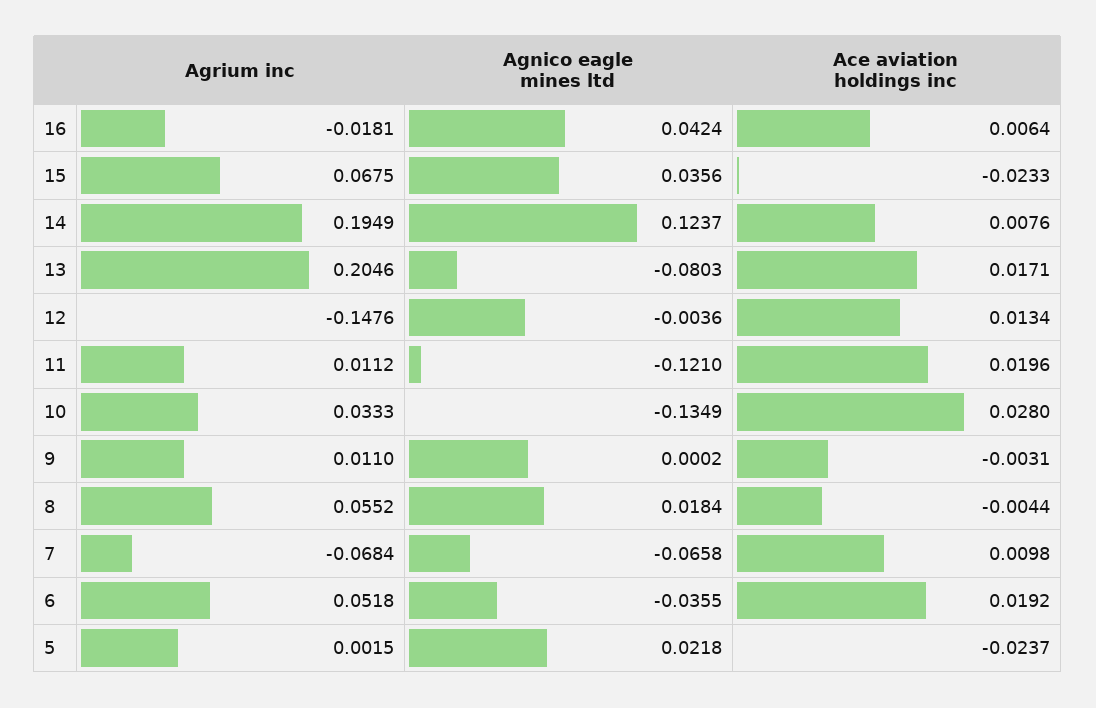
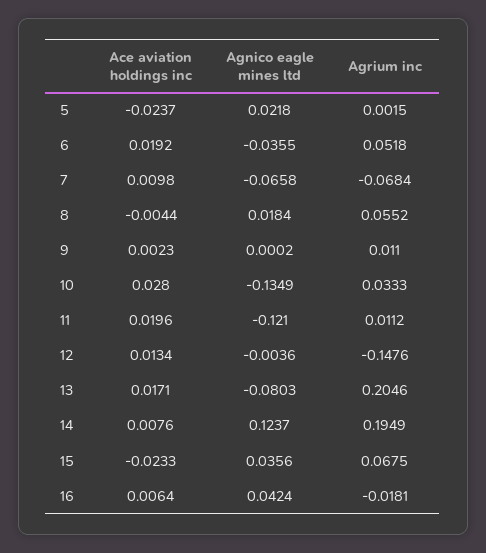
Ace aviation holdings inc, 9: -0.0031 -> 0.0023

